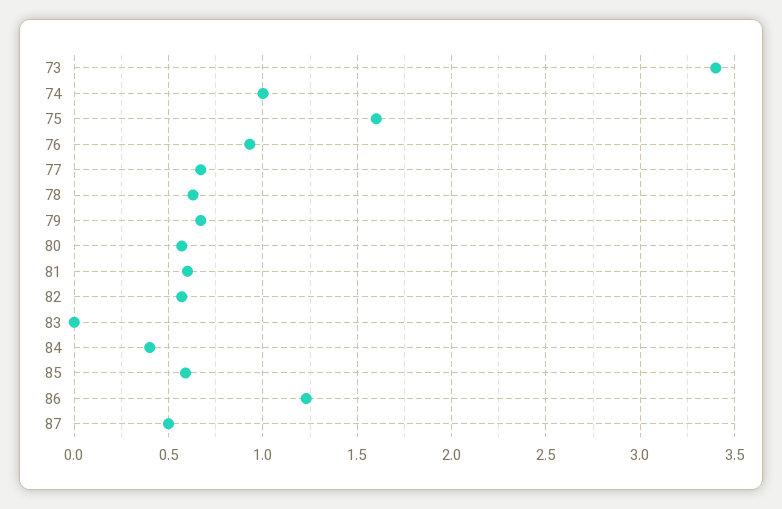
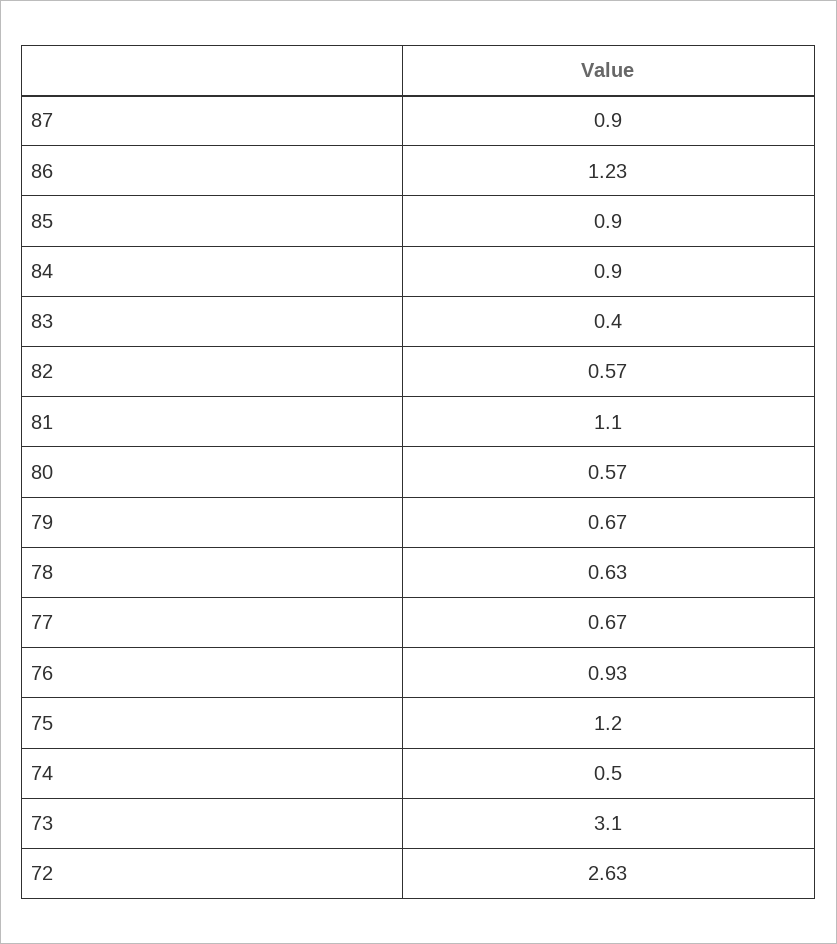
73: 3.4 -> 3.1
74: 1 -> 0.5
75: 1.6 -> 1.2
81: 0.6 -> 1.1
83: 0 -> 0.4
84: 0.4 -> 0.9
85: 0.6 -> 0.9
87: 0.5 -> 0.9
72: none -> 2.63

